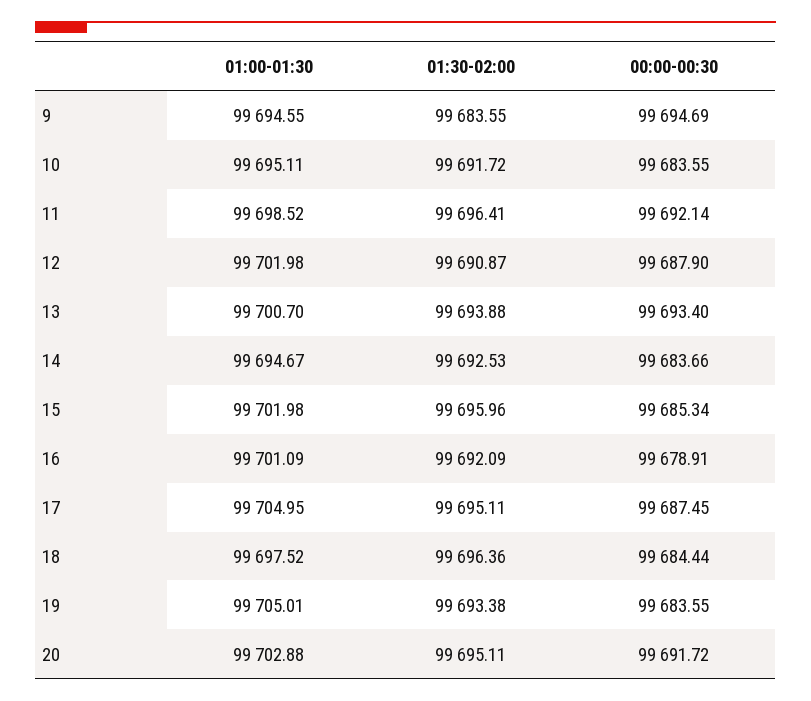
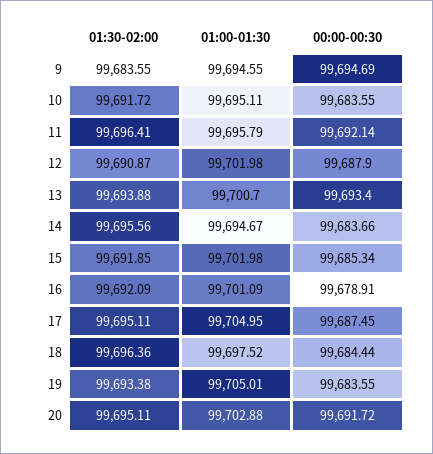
01:00-01:30, 11: 99698.52 -> 99695.79
01:30-02:00, 14: 99692.53 -> 99695.56
01:30-02:00, 15: 99695.96 -> 99691.85

